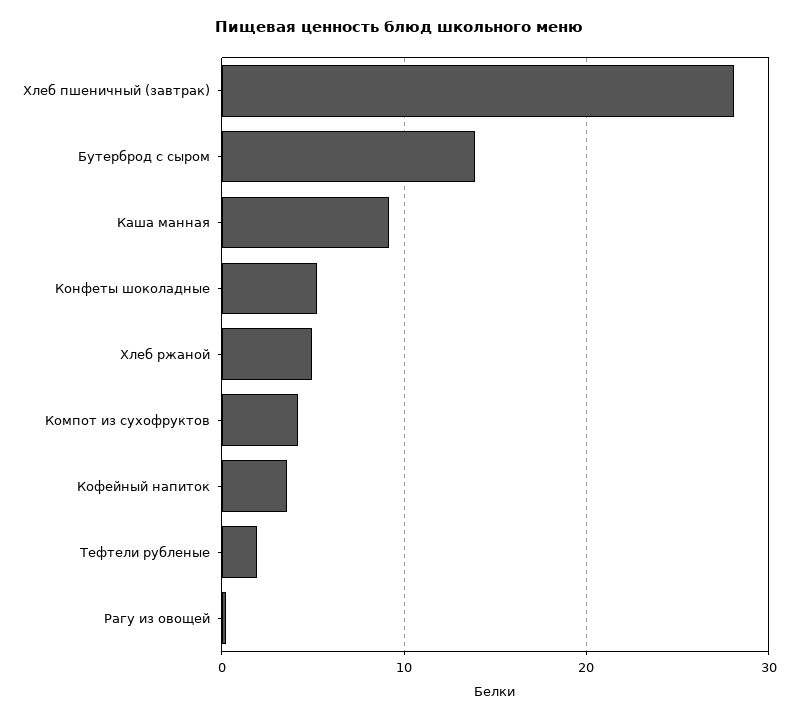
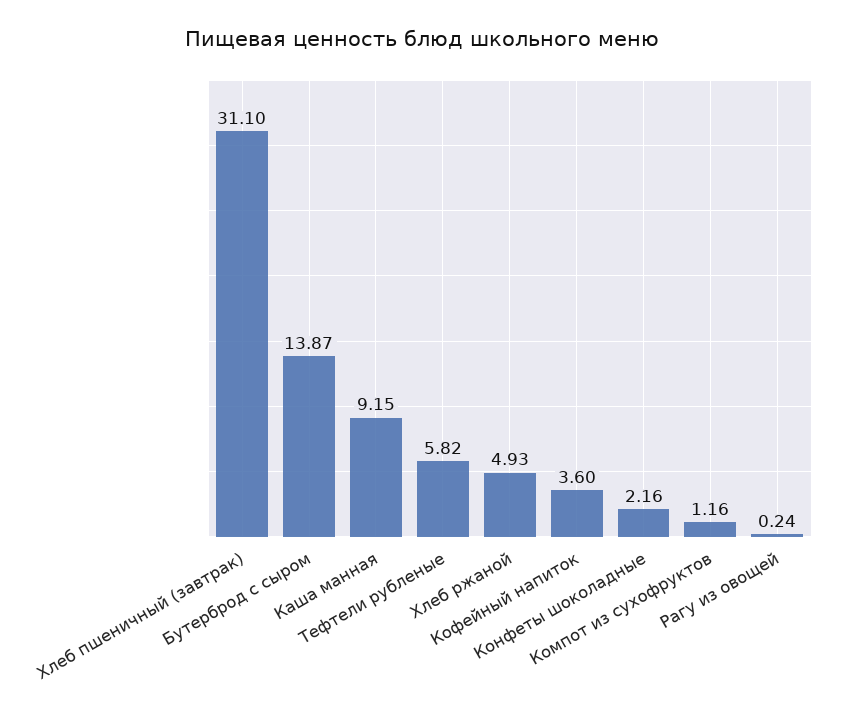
Хлеб пшеничный (завтрак): 28 -> 31.1
Конфеты шоколадные: 5 -> 2.16
Компот из сухофруктов: 4 -> 1.16
Тефтели рубленые: 2 -> 5.82

